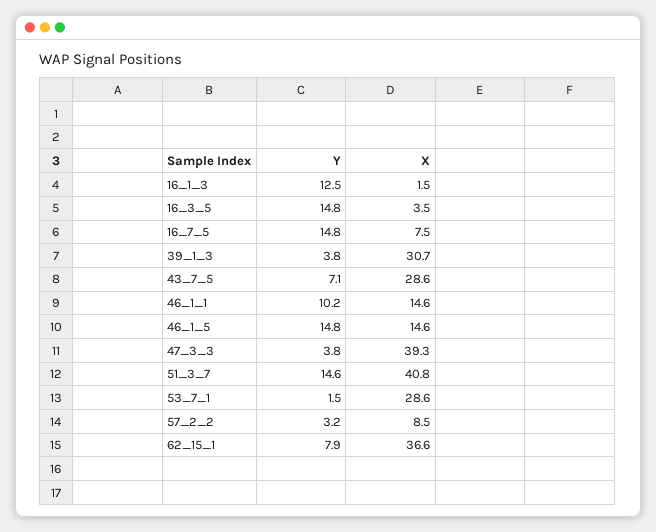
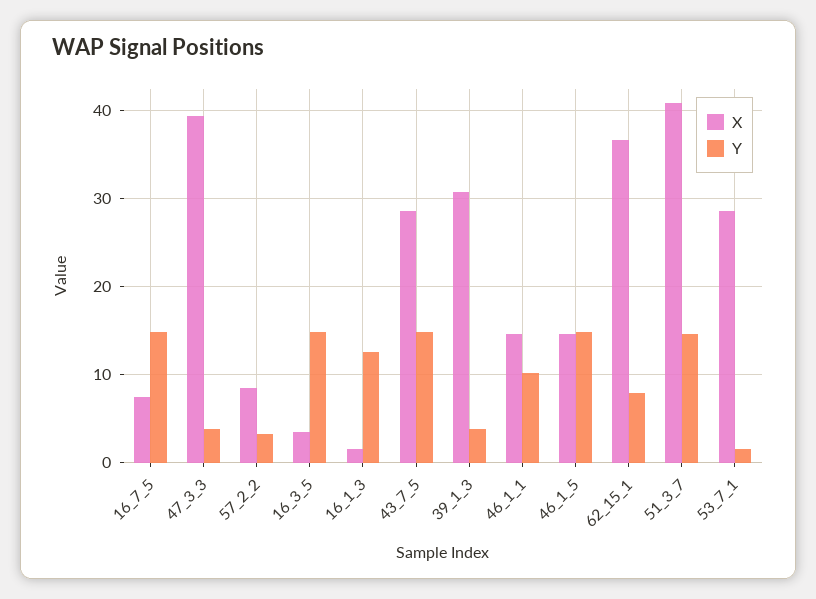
Y, 43_7_5: 7.1 -> 15

